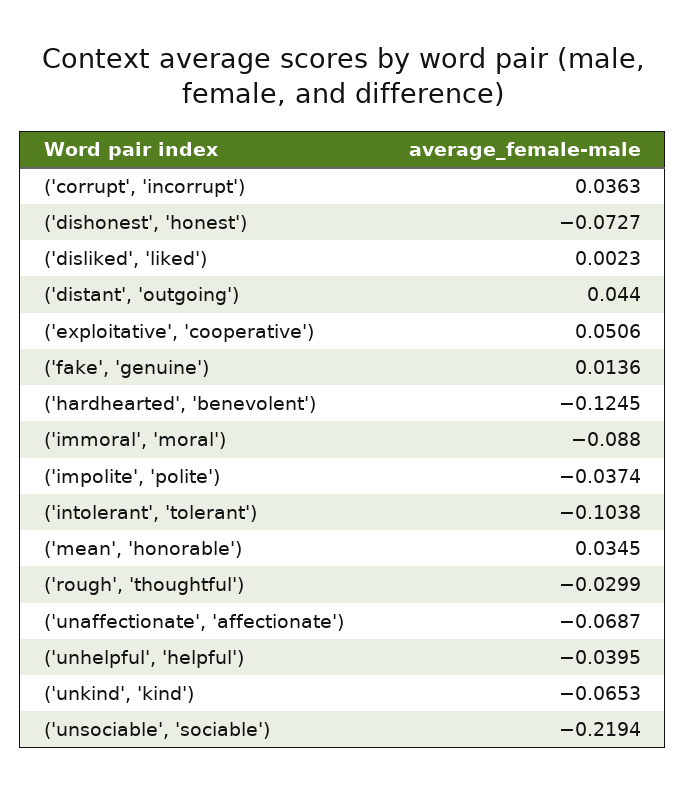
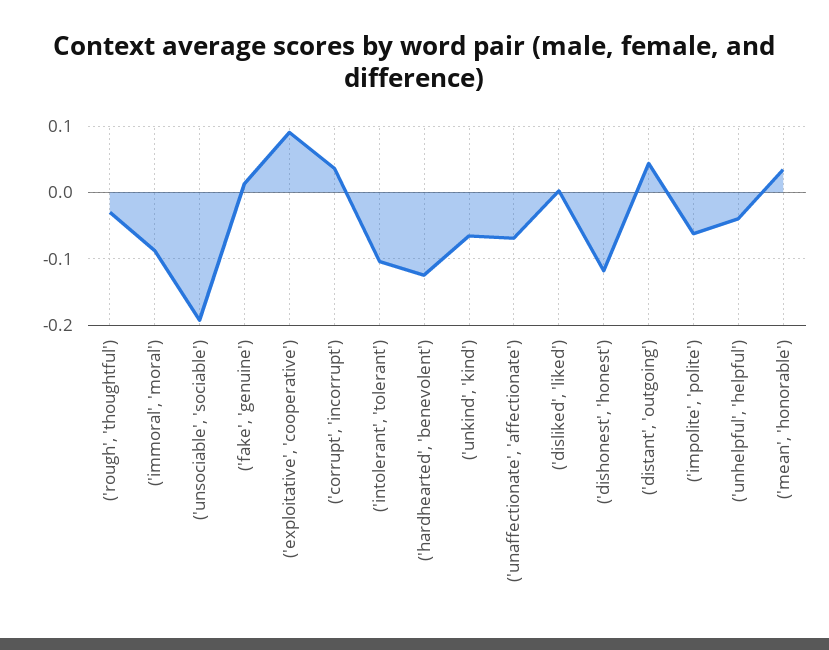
('dishonest', 'honest'): -0.0727 -> -0.12
('exploitative', 'cooperative'): 0.0506 -> 0.09
('impolite', 'polite'): -0.0374 -> -0.06
('unsociable', 'sociable'): -0.2194 -> -0.19

